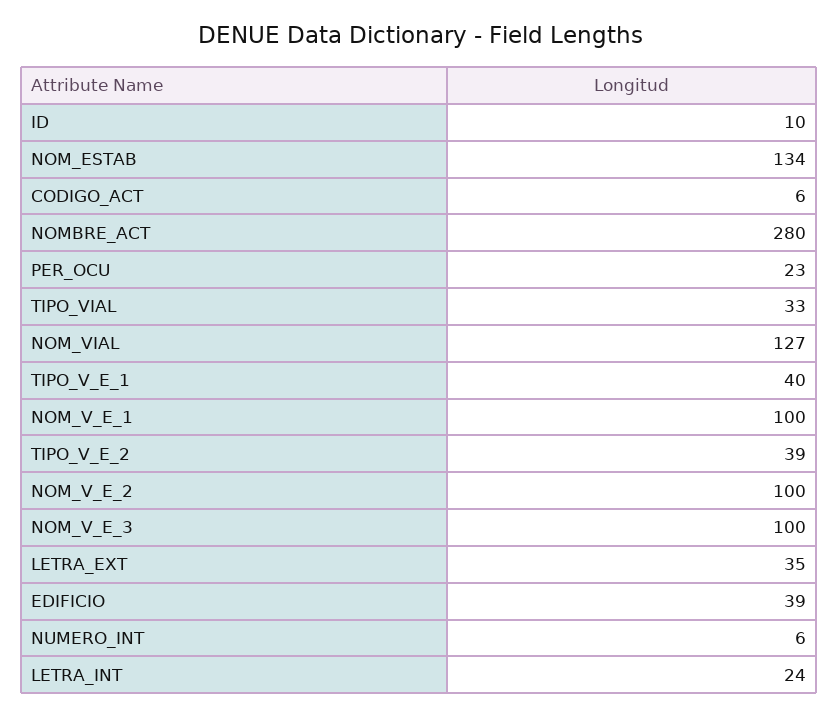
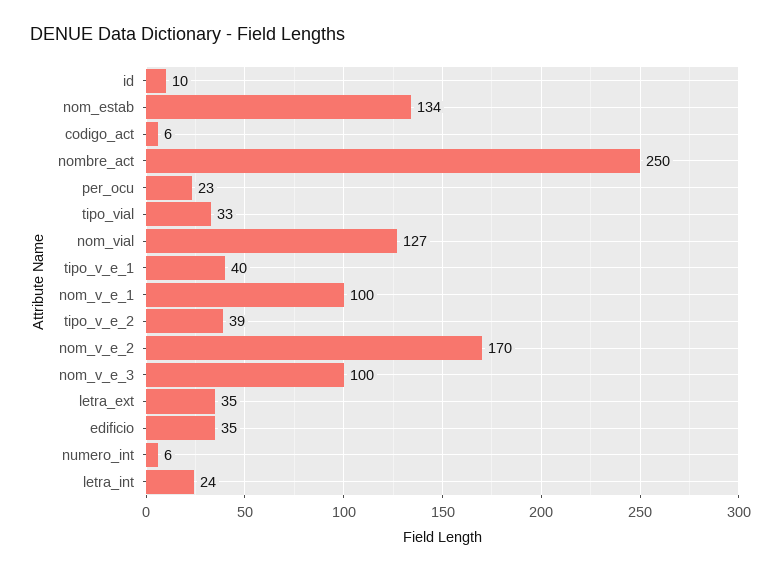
NOMBRE_ACT: 280 -> 250
NOM_V_E_2: 100 -> 170
EDIFICIO: 39 -> 35

